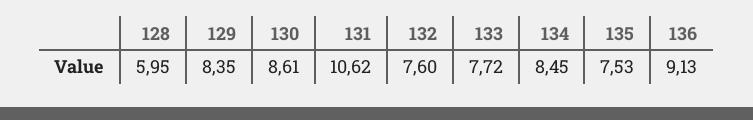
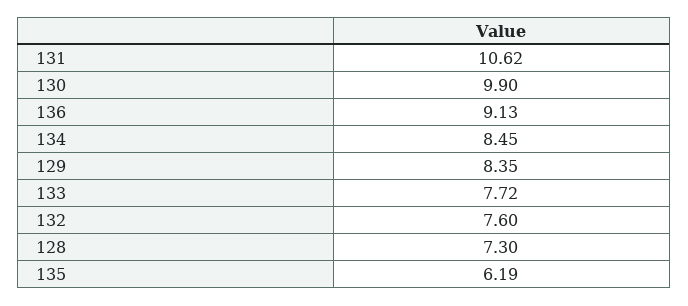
128: 5.95 -> 7.3
130: 8.61 -> 9.9
135: 7.53 -> 6.19

